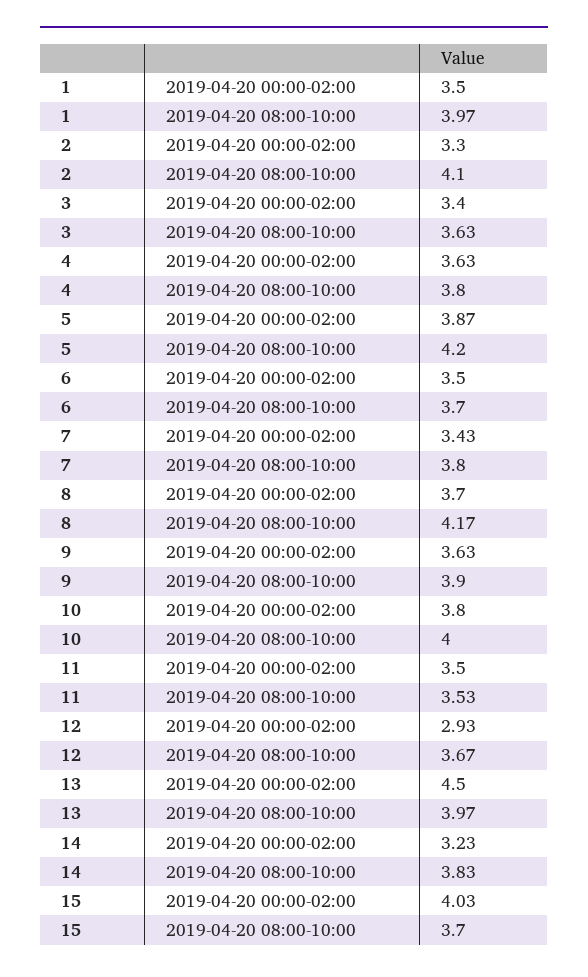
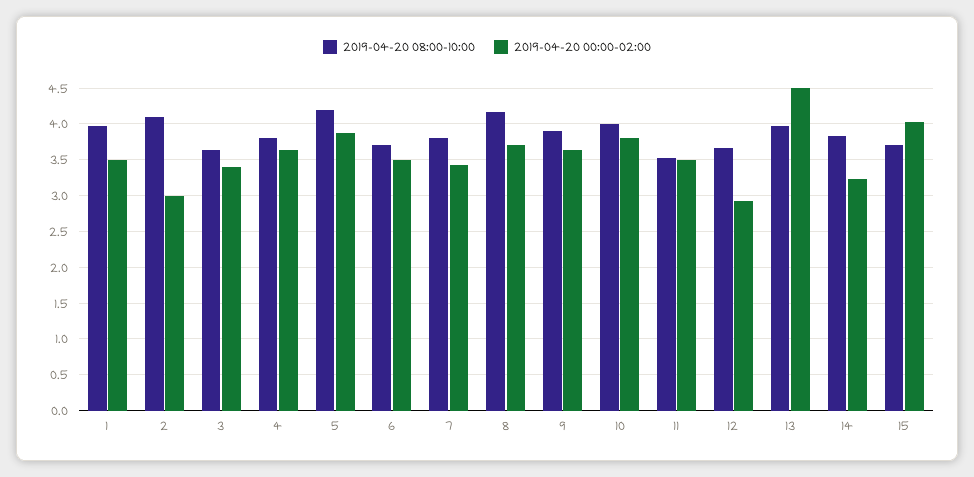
2019-04-20 00:00-02:00, 2: 3.3 -> 3

